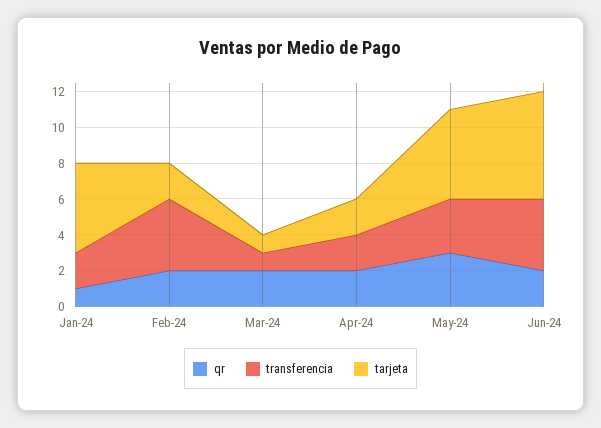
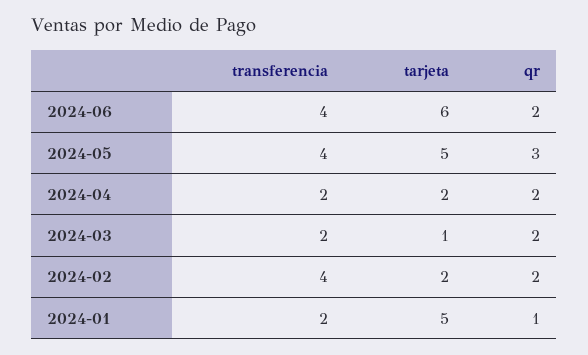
transferencia, Mar-24: 1 -> 2
transferencia, May-24: 3 -> 4

